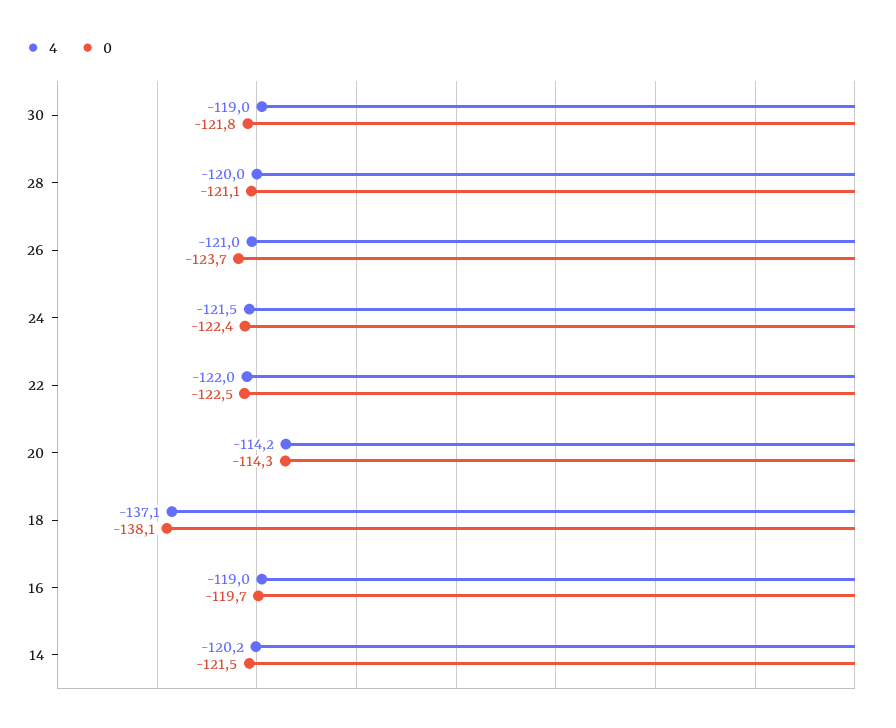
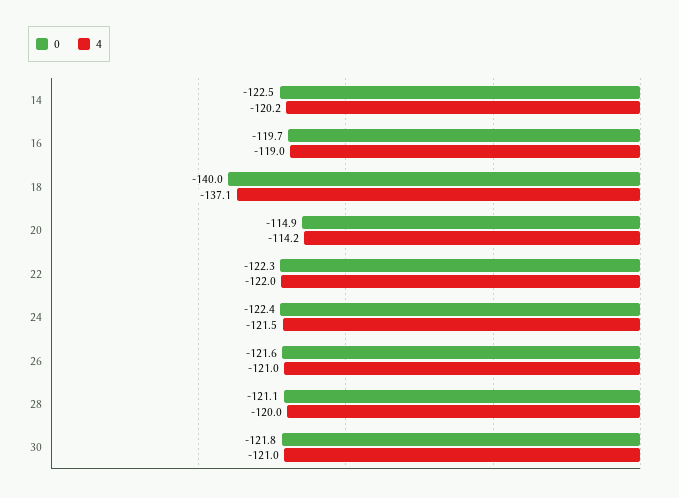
4, 30: -119 -> -121
0, 26: -123.7 -> -121.6
0, 22: -122.5 -> -122.3
0, 20: -114.3 -> -114.9
0, 18: -138.1 -> -140
0, 14: -121.5 -> -122.5

